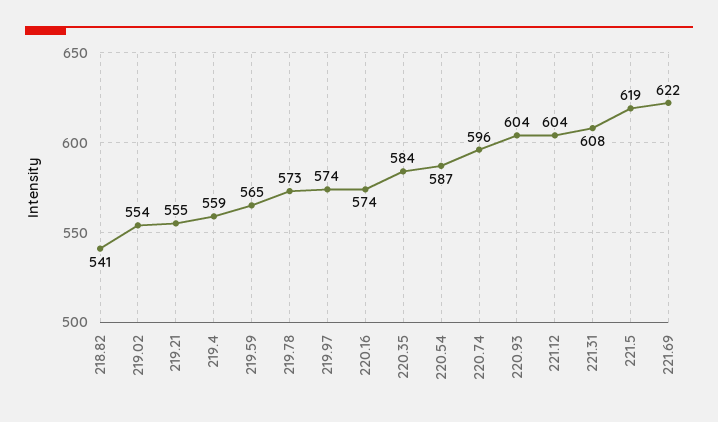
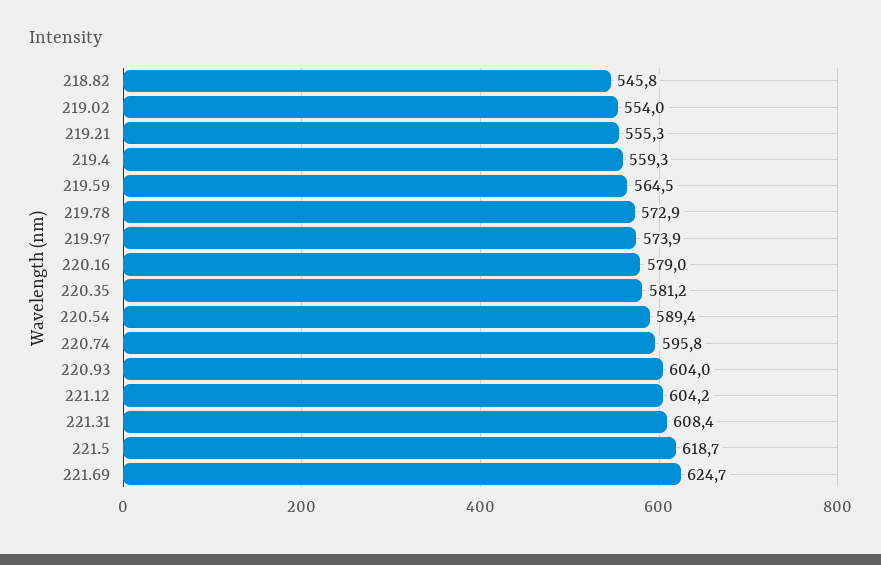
218.82: 541 -> 545.8
220.16: 574 -> 579
220.35: 584 -> 581.2
220.54: 587 -> 589.4
221.69: 622 -> 624.7

